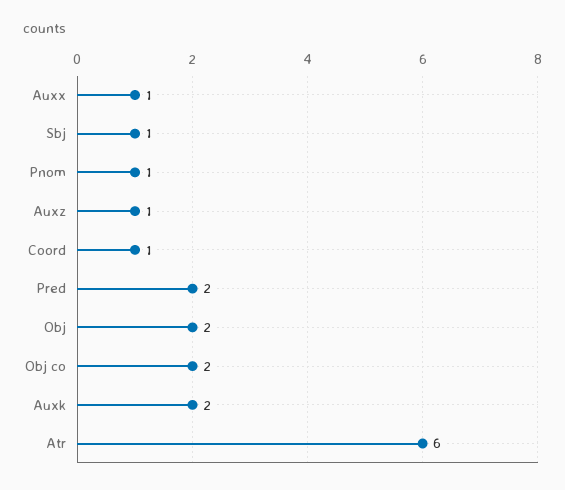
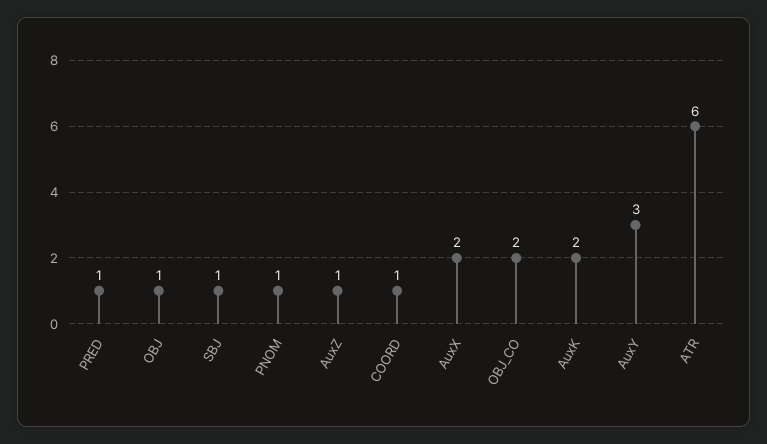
Auxx: 1 -> 2
Pred: 2 -> 1
Obj: 2 -> 1
AuxY: none -> 3

